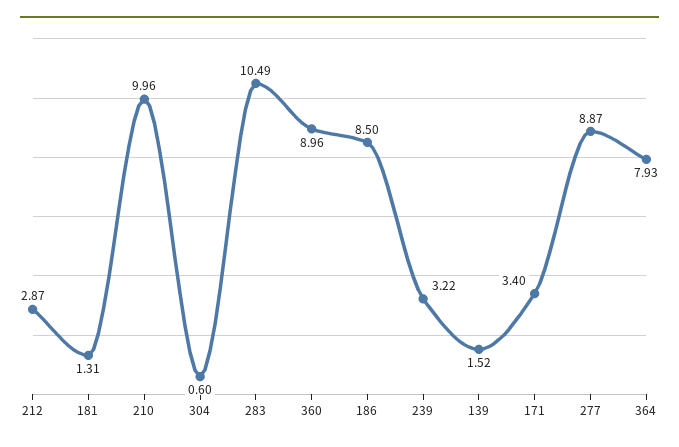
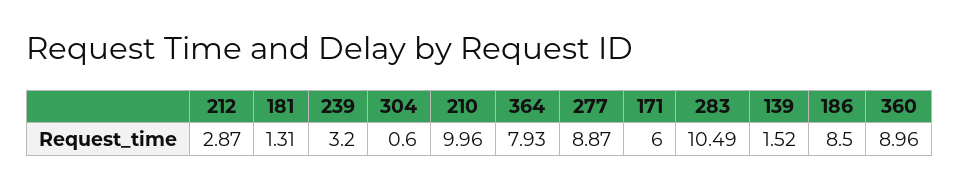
239: 3.22 -> 3.2
171: 3.4 -> 6

